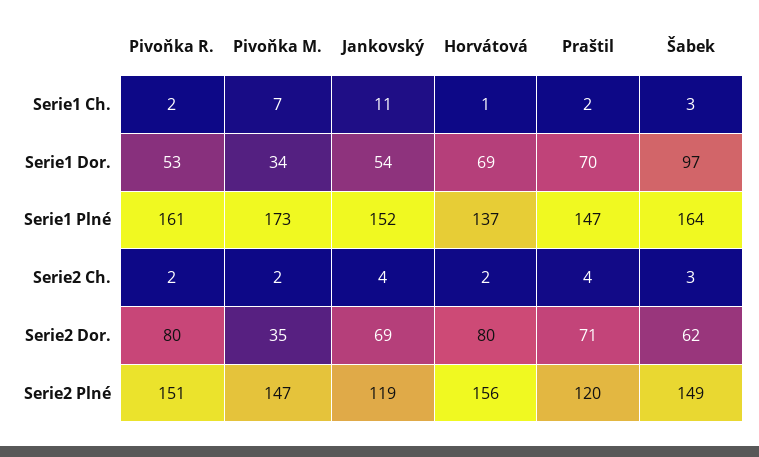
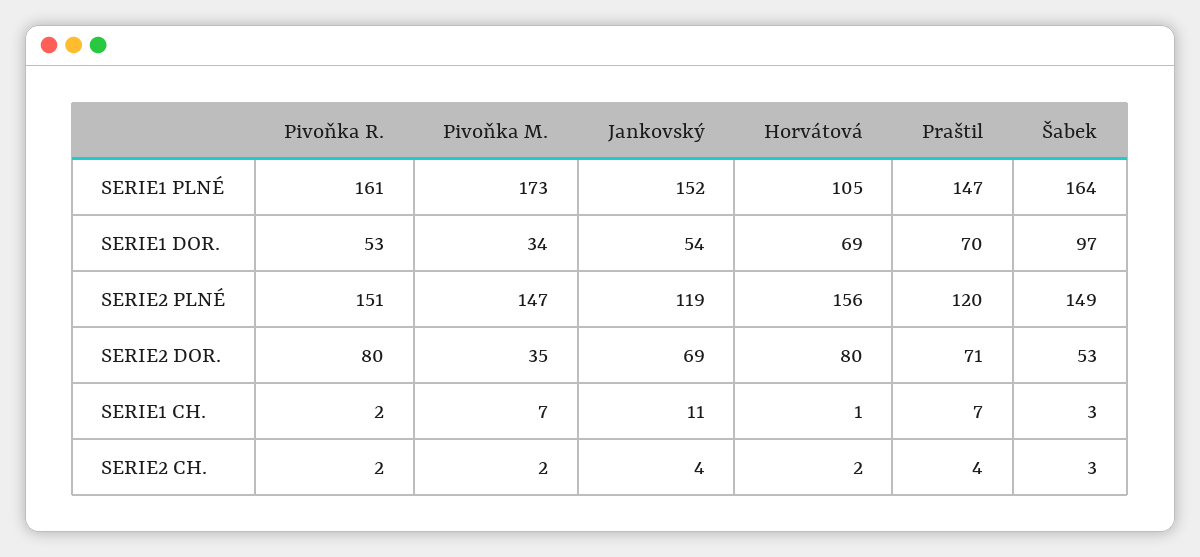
Praštil, Serie1 Ch.: 2 -> 7
Horvátová, Serie1 Plné: 137 -> 105
Šabek, Serie2 Dor.: 62 -> 53

